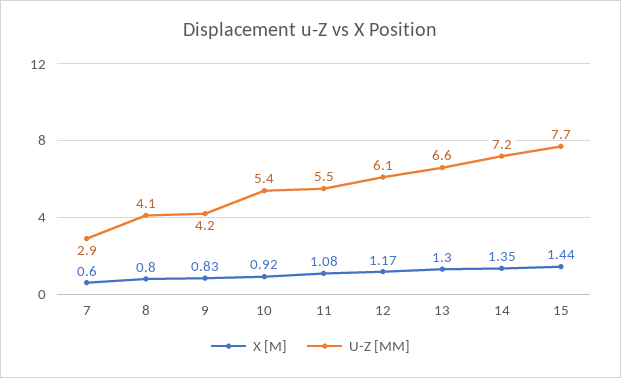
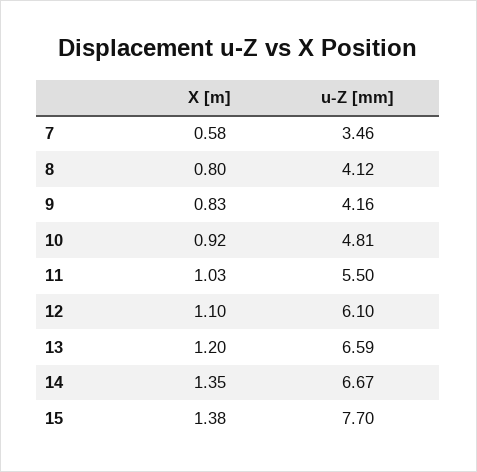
X [M], 7: 0.6 -> 0.58
U-Z [MM], 7: 2.9 -> 3.46
U-Z [MM], 10: 5.4 -> 4.81
X [M], 11: 1.08 -> 1.03
X [M], 12: 1.17 -> 1.1
X [M], 13: 1.3 -> 1.2
U-Z [MM], 14: 7.2 -> 6.67
X [M], 15: 1.44 -> 1.38

